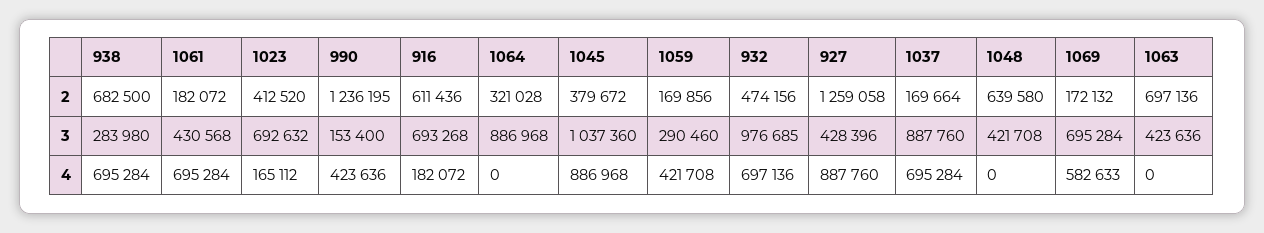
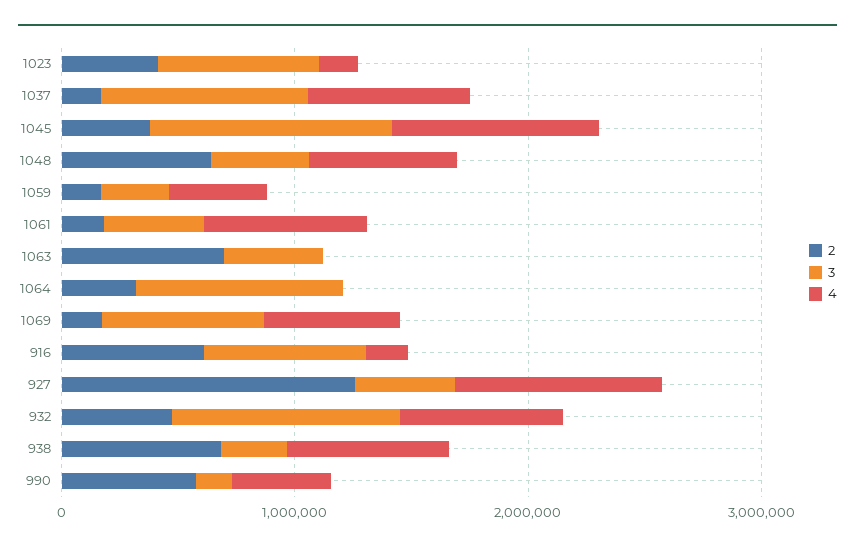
2, 990: 1236195 -> 600000
4, 1048: 0 -> 600000

